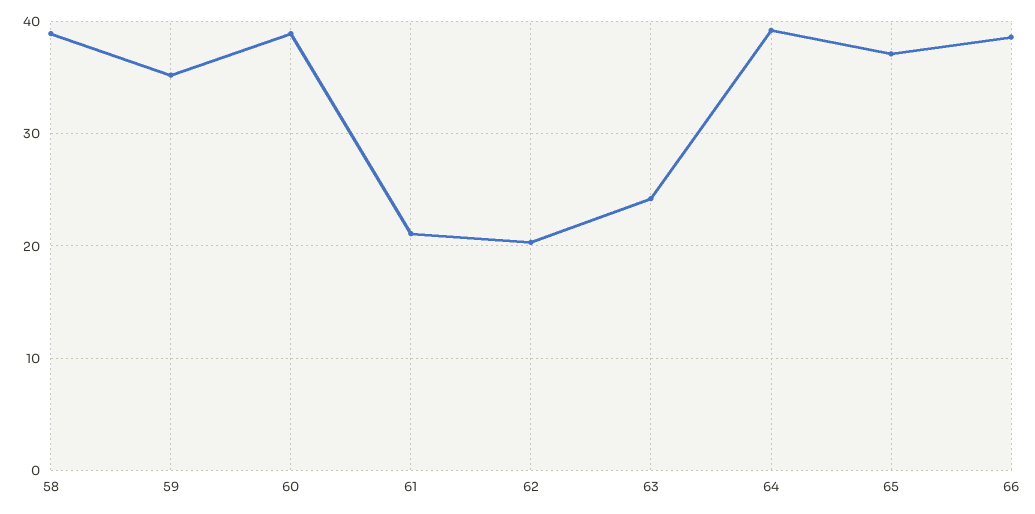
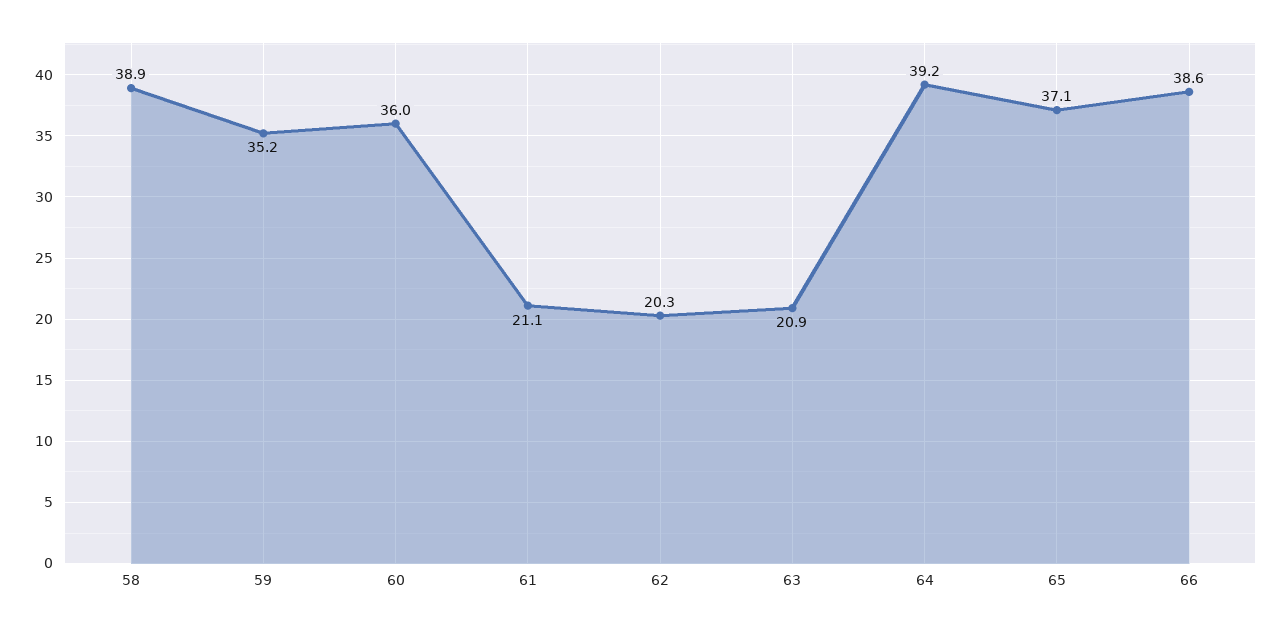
60: 39 -> 36
63: 24 -> 20.9

